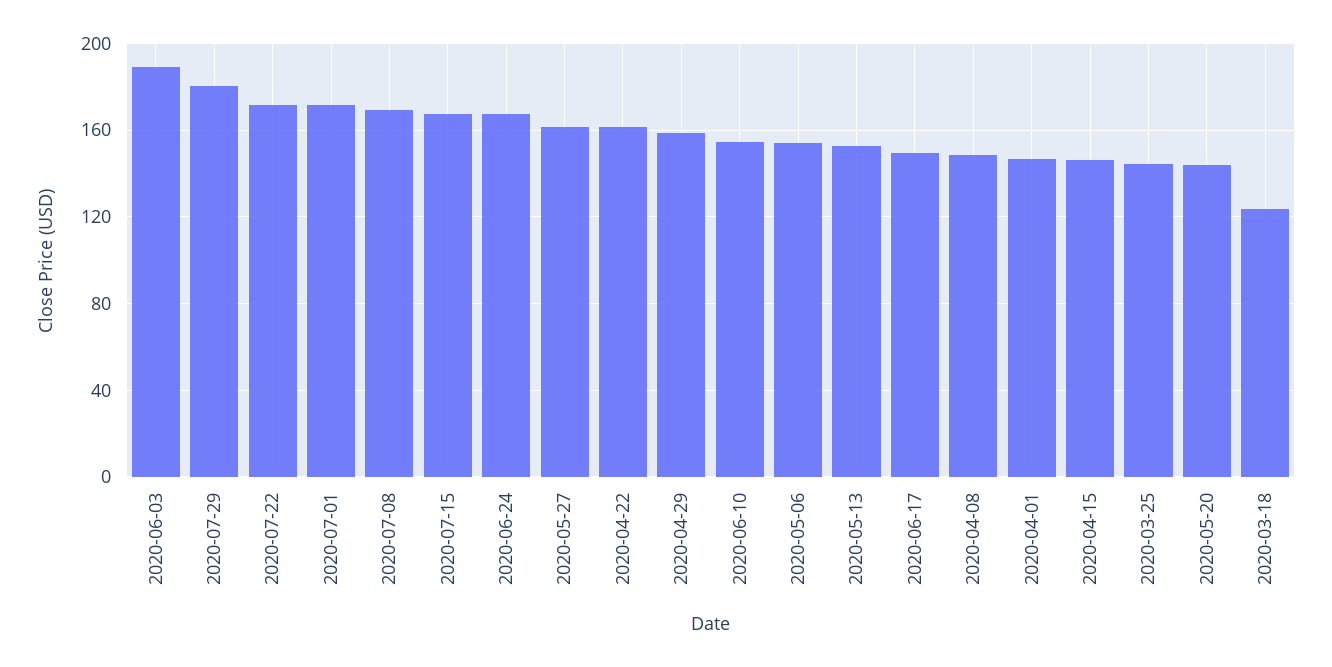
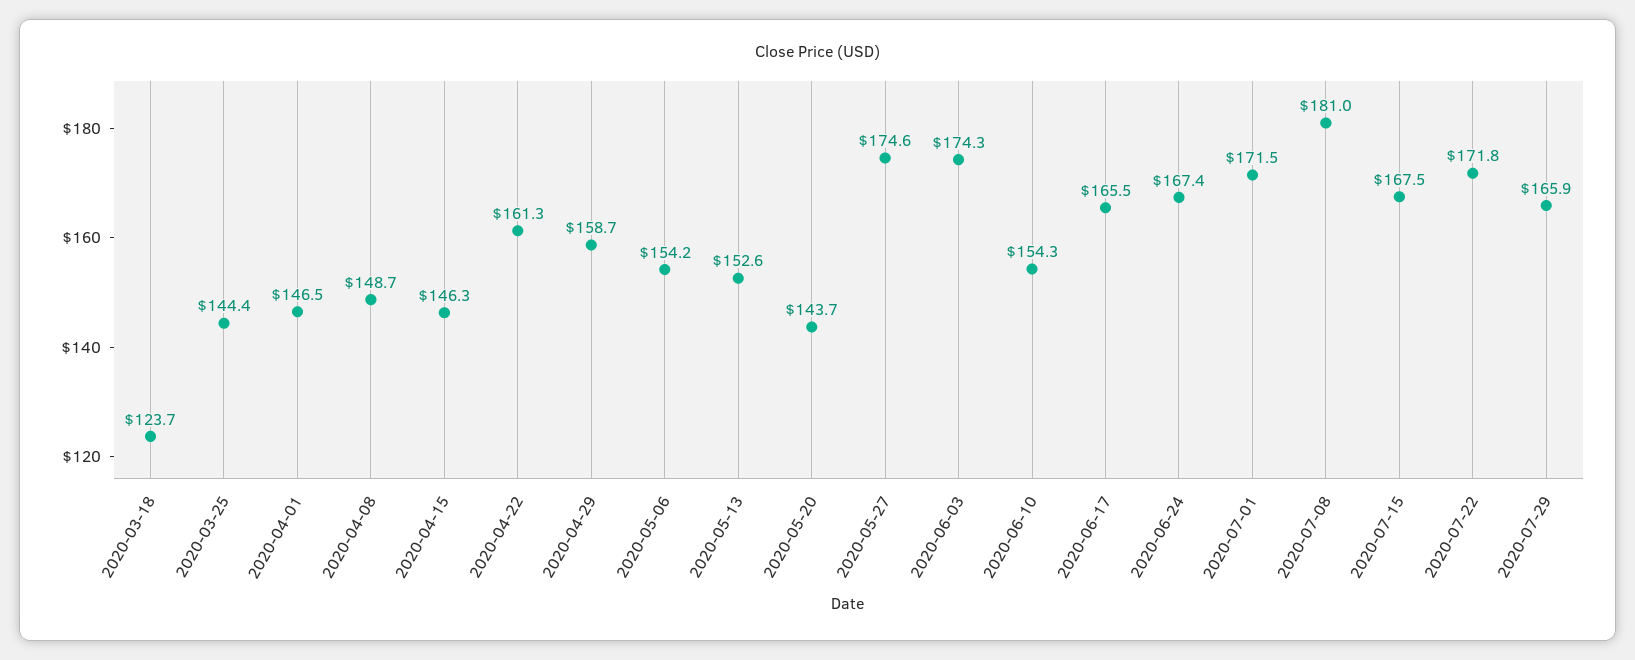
2020-06-03: 190 -> 174.3
2020-07-29: 180 -> 165.9
2020-07-08: 170 -> 181
2020-05-27: 160 -> 174.6
2020-06-17: 150 -> 165.5

